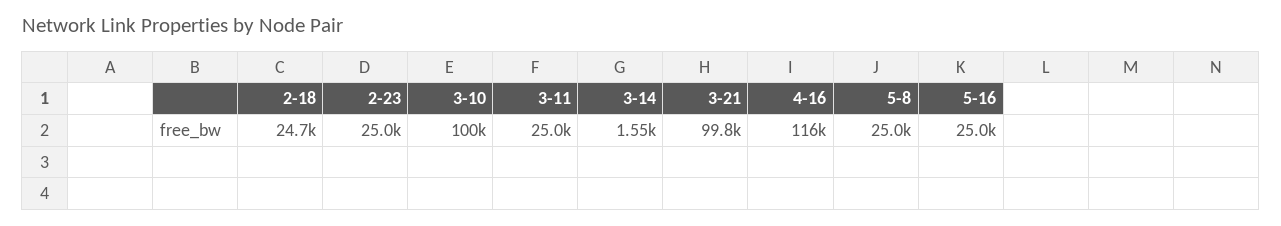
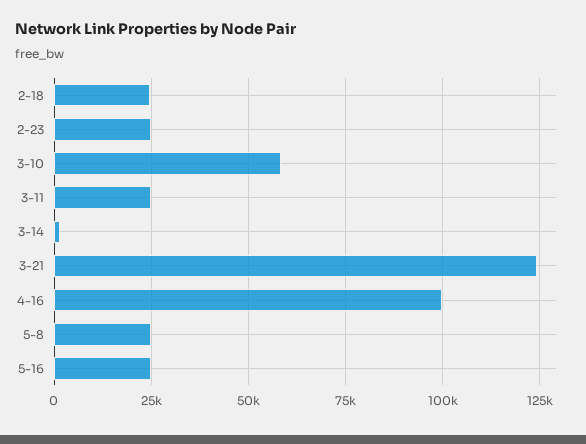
3-10: 100000 -> 57500
3-21: 99800 -> 125000
4-16: 116000 -> 100000

